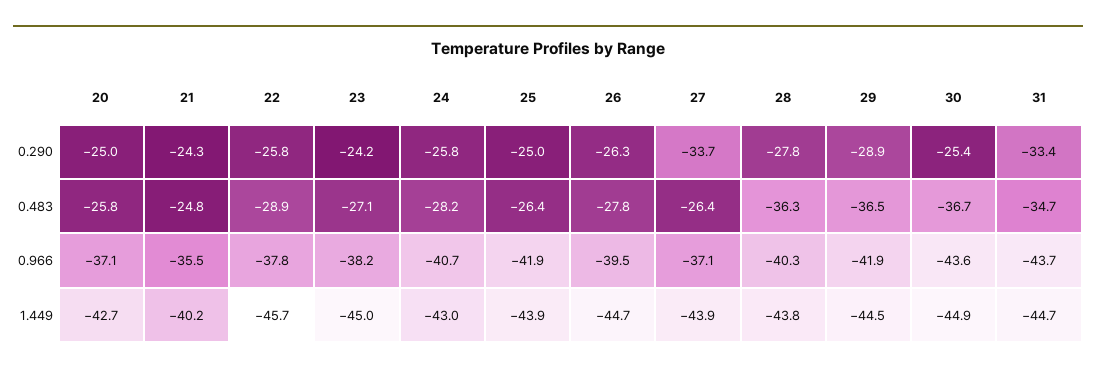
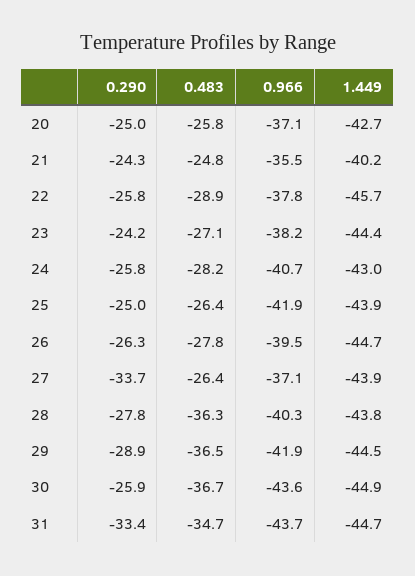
30, 0.290: -25.4 -> -25.9
23, 1.449: -45 -> -44.4

